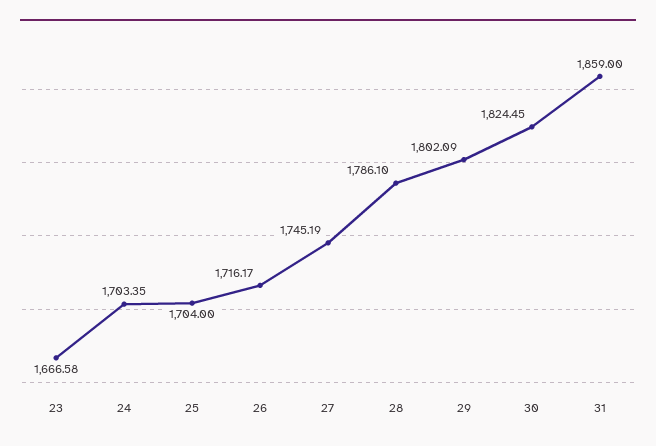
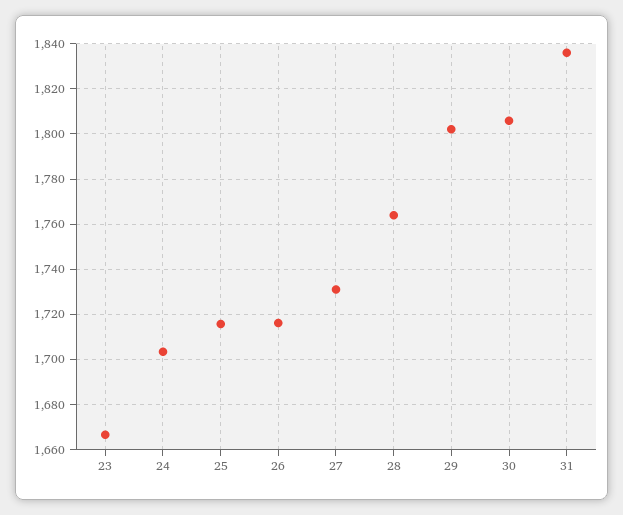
25: 1704 -> 1715
27: 1745.19 -> 1730
28: 1786.1 -> 1765
30: 1824.45 -> 1805
31: 1859 -> 1835

